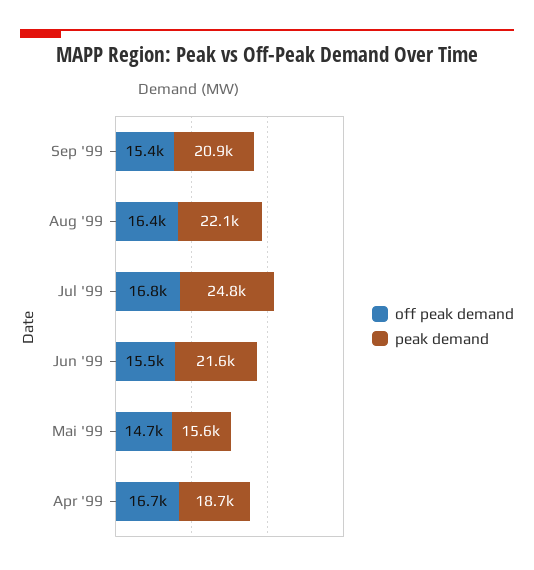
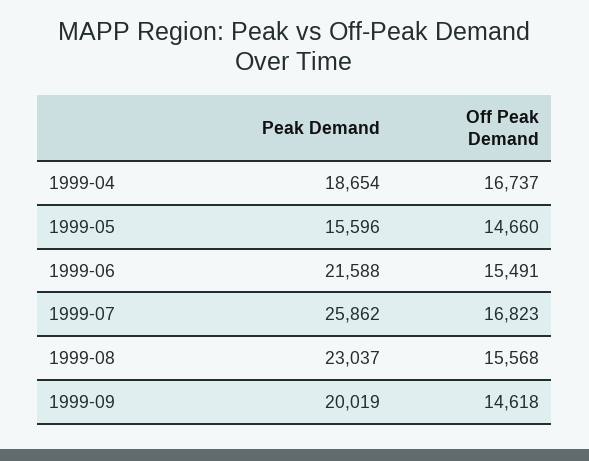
off peak demand, Sep '99: 15400 -> 14618
peak demand, Sep '99: 20900 -> 20019
off peak demand, Aug '99: 16400 -> 15568
peak demand, Aug '99: 22100 -> 23037
peak demand, Jul '99: 24800 -> 25862

